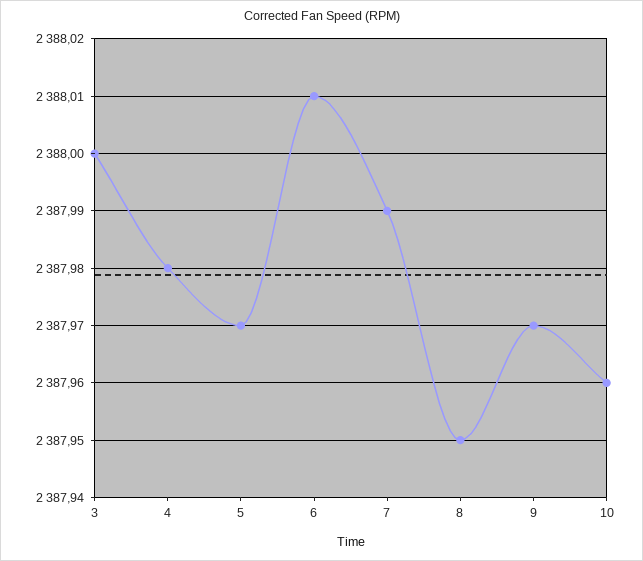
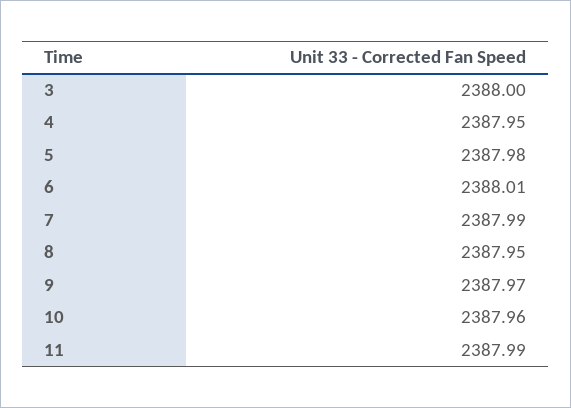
4: 2387.98 -> 2387.95
5: 2387.97 -> 2387.98
11: none -> 2387.99

